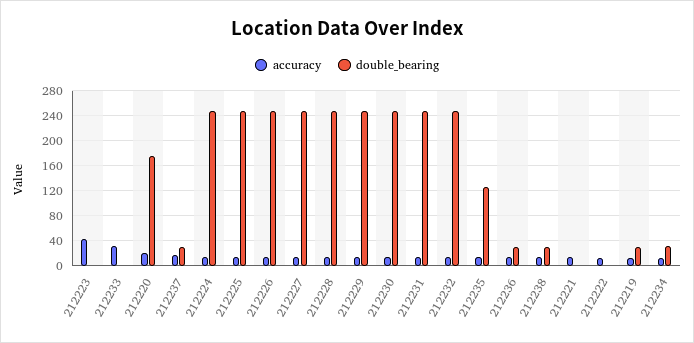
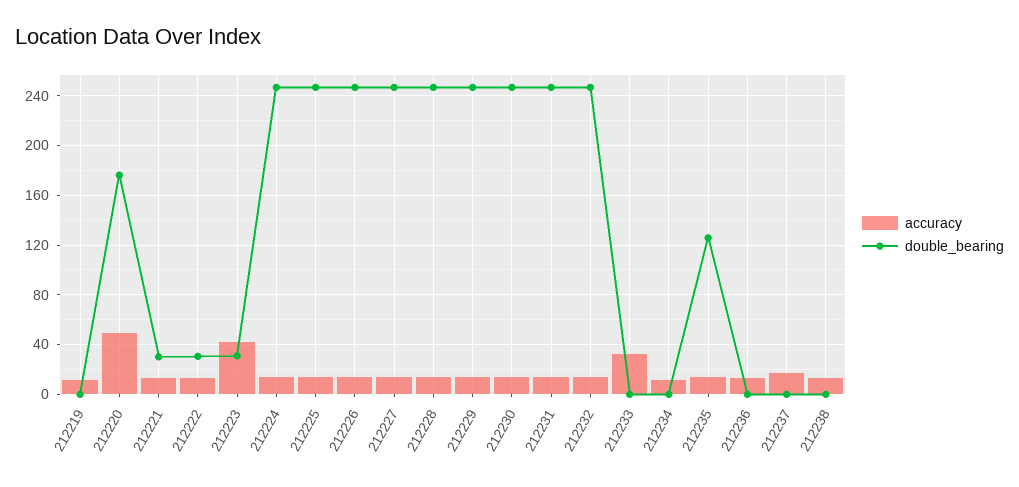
double_bearing, 212223: 0 -> 30
accuracy, 212220: 20 -> 50
double_bearing, 212237: 30 -> 0
double_bearing, 212236: 30 -> 0
double_bearing, 212238: 30 -> 0
double_bearing, 212221: 0 -> 30
double_bearing, 212222: 0 -> 30
double_bearing, 212219: 30 -> 0
double_bearing, 212234: 30 -> 0

